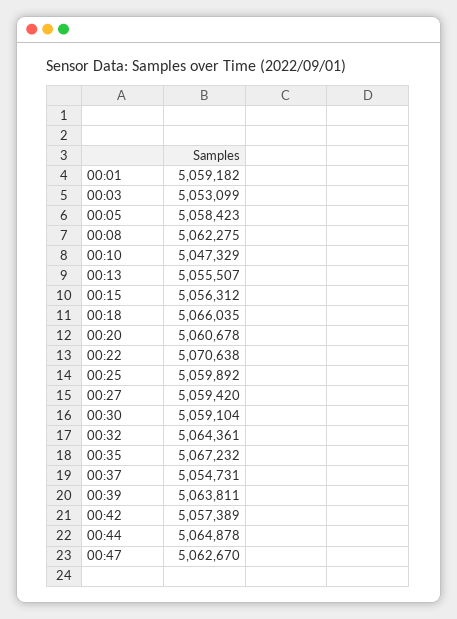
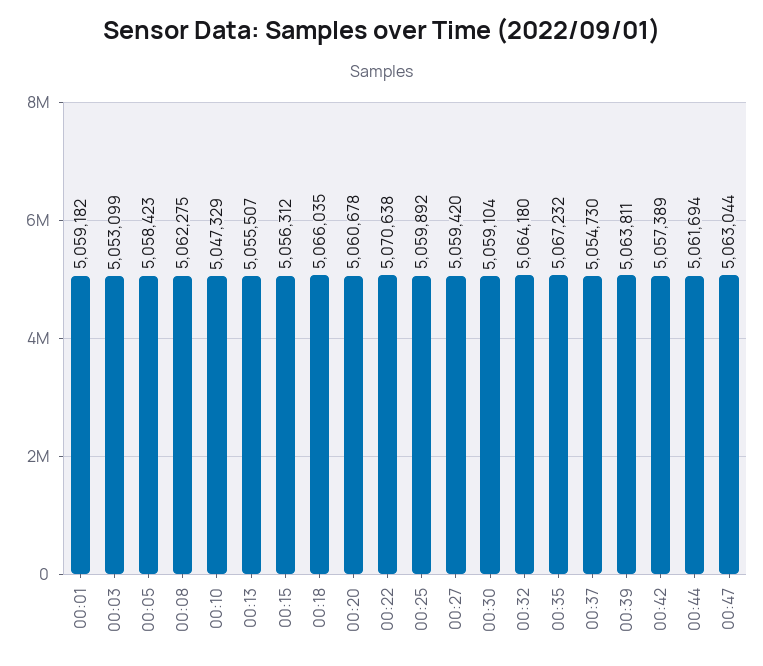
00:32: 5064361 -> 5064180
00:37: 5054731 -> 5054730
00:44: 5064878 -> 5061694
00:47: 5062670 -> 5063044

